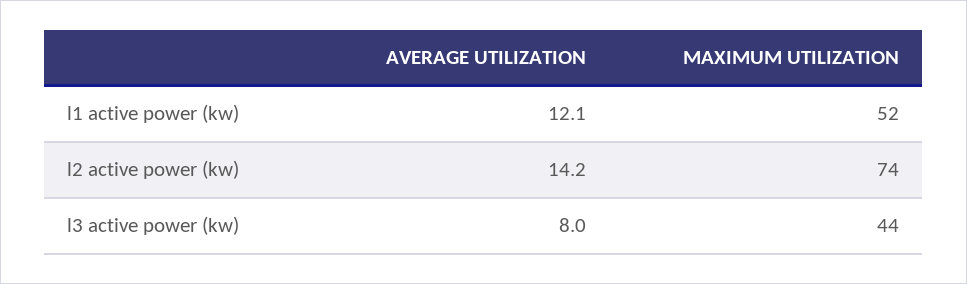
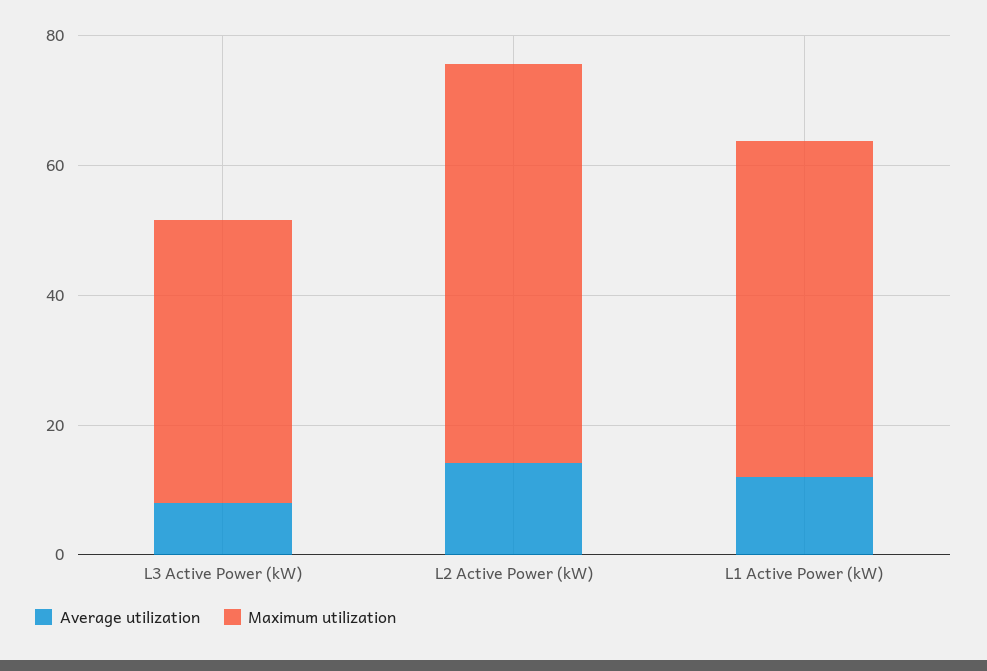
MAXIMUM UTILIZATION, l2 active power (kw): 74 -> 60

